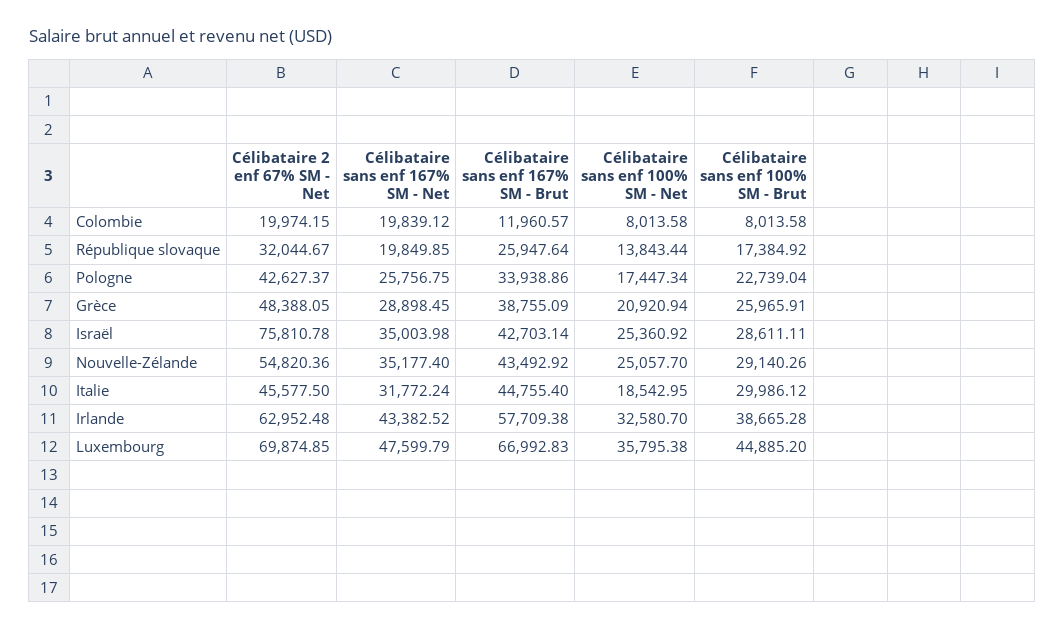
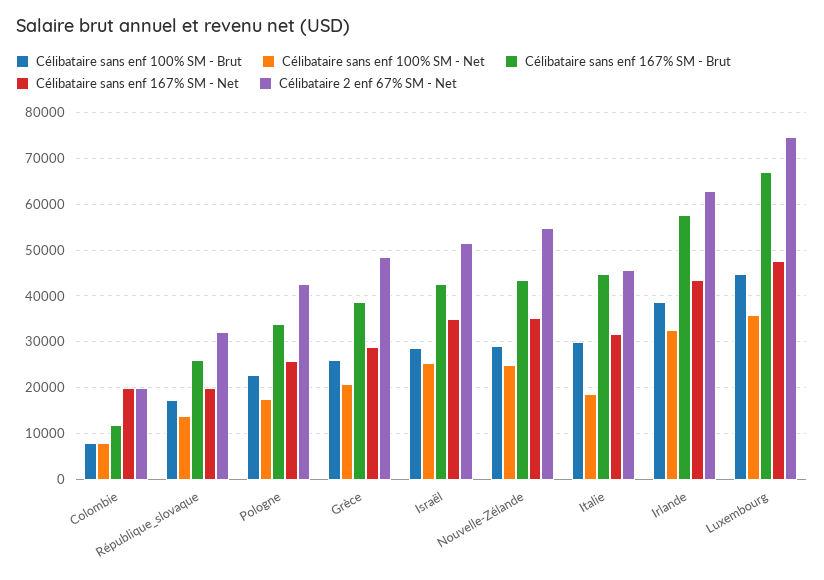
Célibataire 2 enf 67% SM - Net, Israël: 75810.78 -> 52000
Célibataire 2 enf 67% SM - Net, Luxembourg: 69874.85 -> 74000

